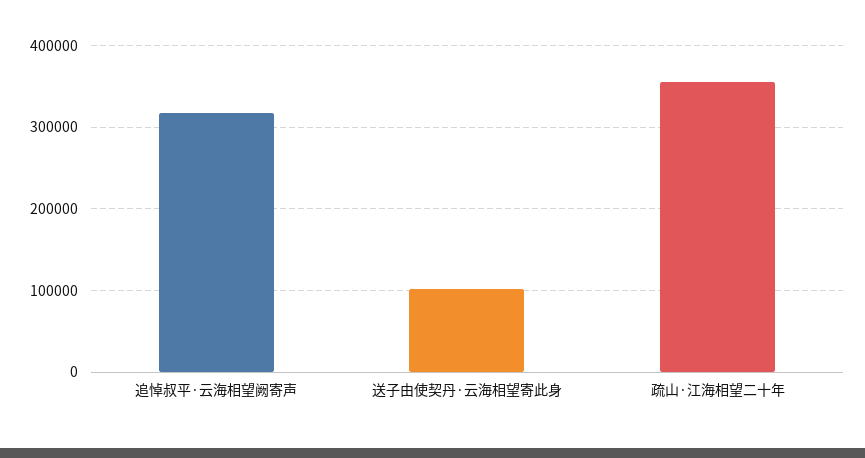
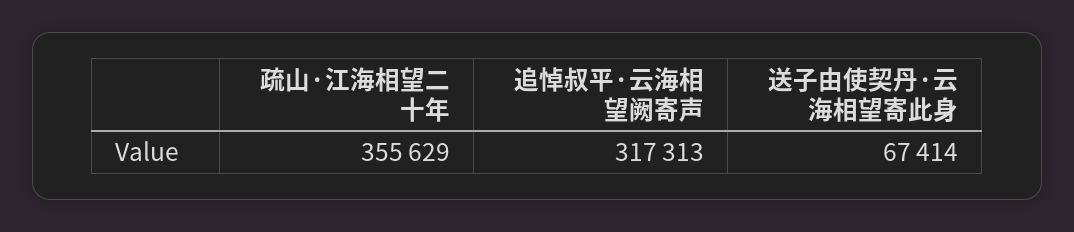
送子由使契丹·云海相望寄此身: 100000 -> 67414

